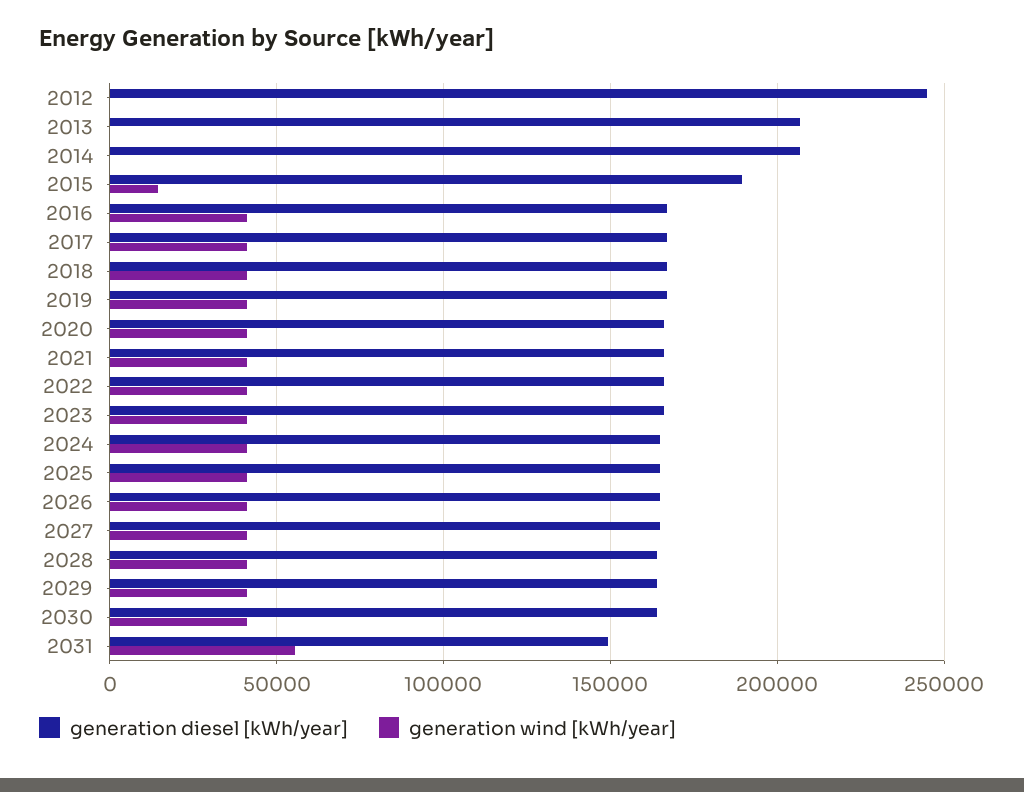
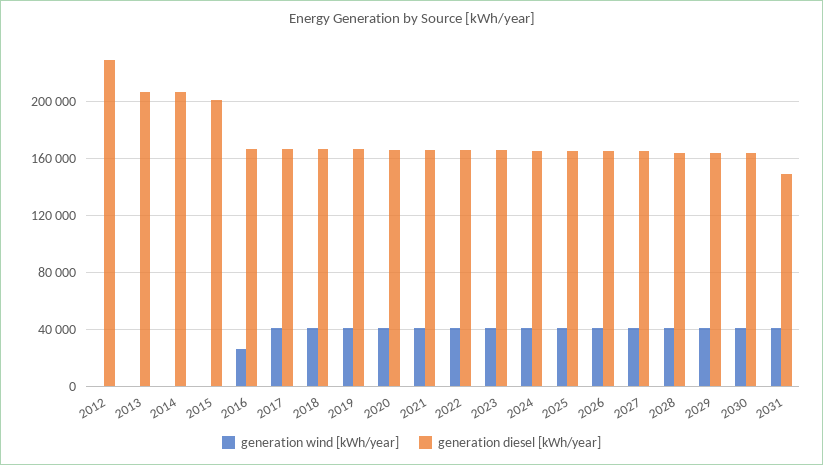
generation diesel [kWh/year], 2012: 245000 -> 230000
generation diesel [kWh/year], 2015: 190000 -> 200000
generation wind [kWh/year], 2015: 15000 -> 0
generation wind [kWh/year], 2016: 40000 -> 25000
generation wind [kWh/year], 2031: 55000 -> 40000

